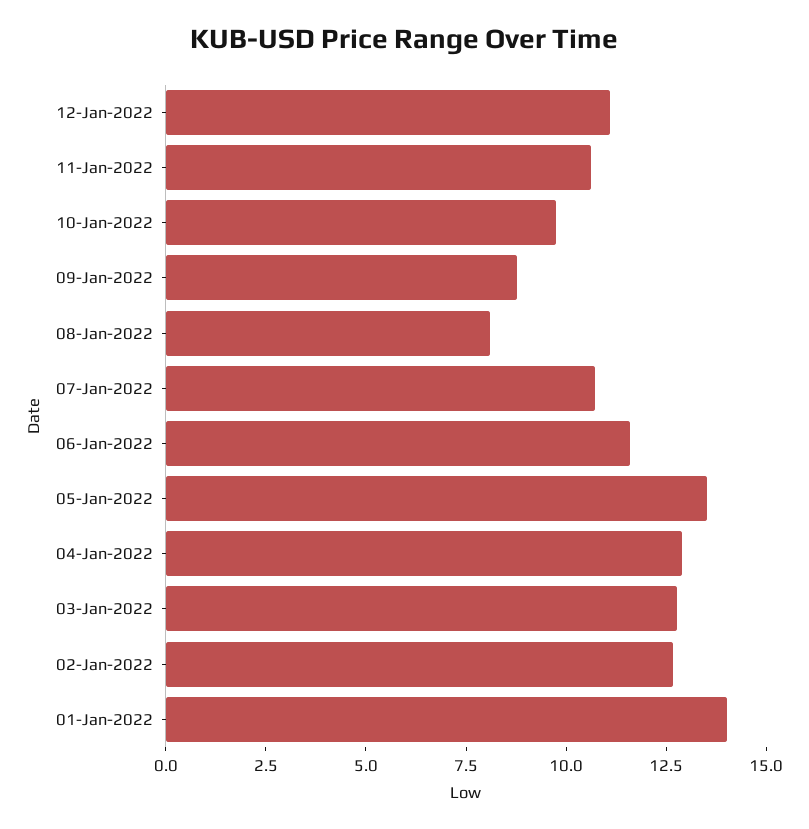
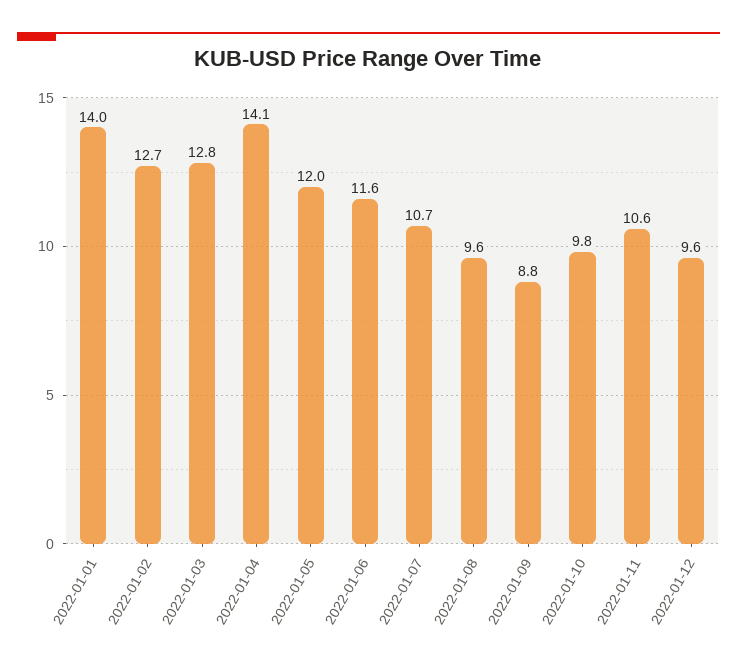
12-Jan-2022: 11 -> 9.6
08-Jan-2022: 8 -> 9.6
05-Jan-2022: 13.5 -> 12
04-Jan-2022: 13 -> 14.1

